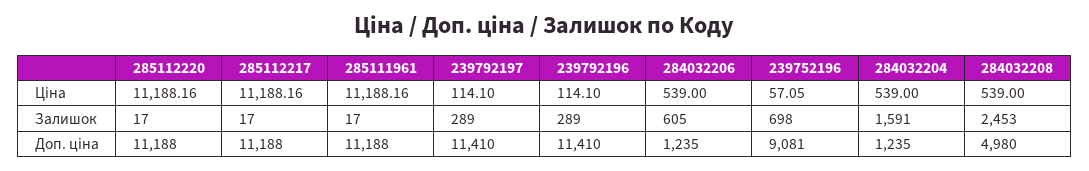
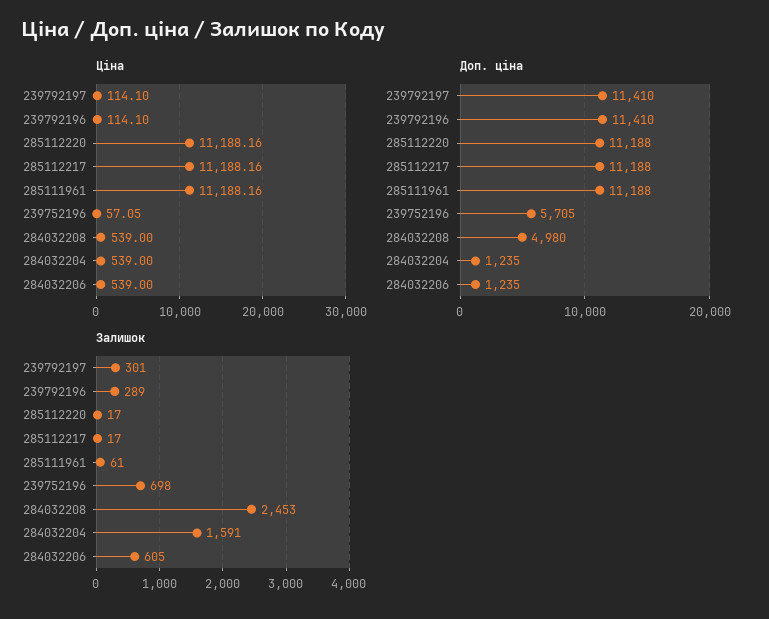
Залишок, 285111961: 17 -> 61
Залишок, 239792197: 289 -> 301
Доп. ціна, 239752196: 9081 -> 5705

